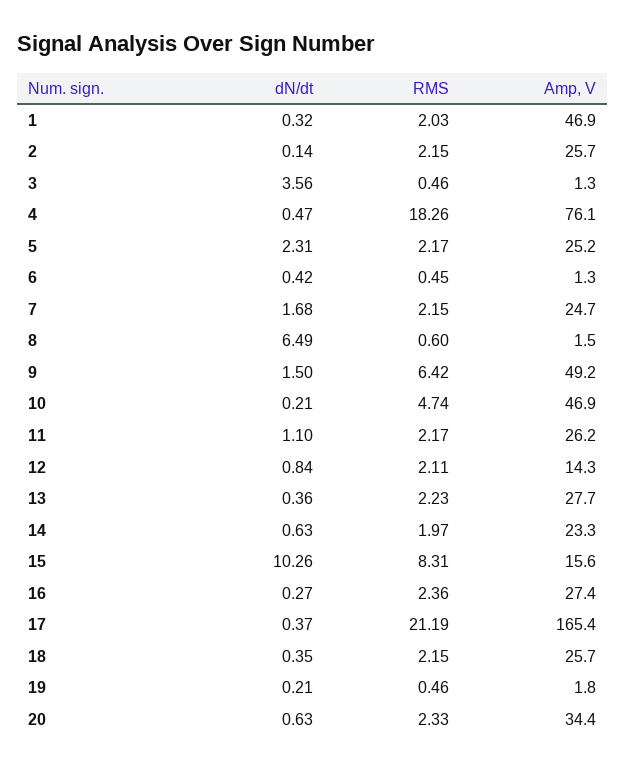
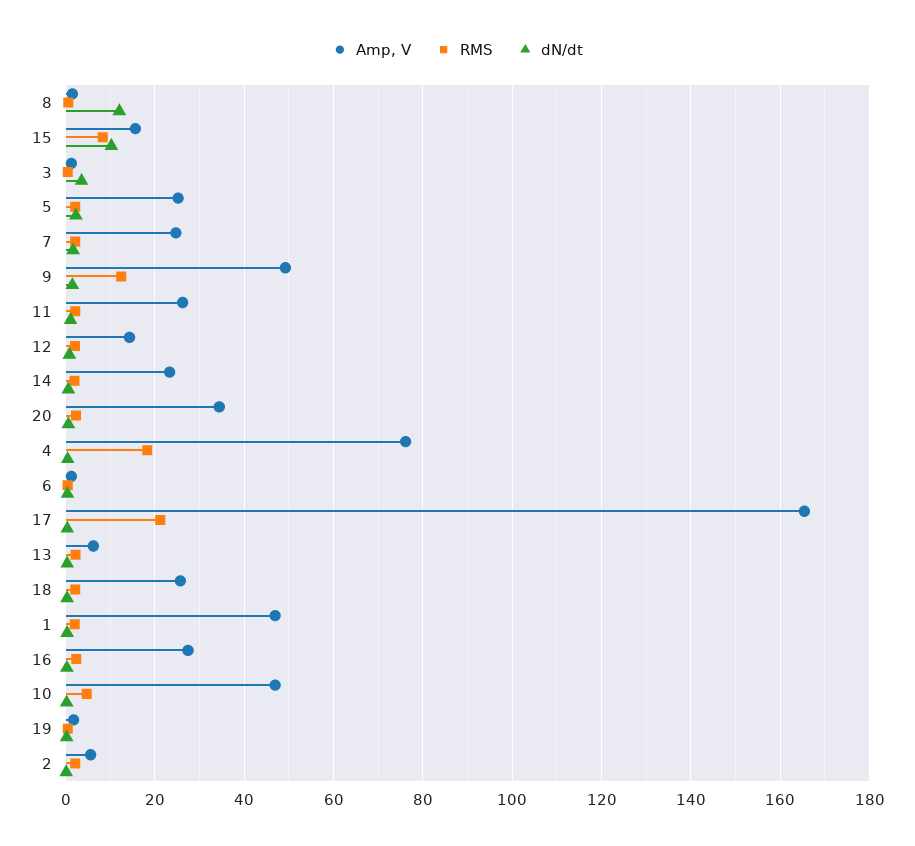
Amp, V, 2: 25.7 -> 6
dN/dt, 8: 6.49 -> 12
RMS, 9: 6.42 -> 12
Amp, V, 13: 27.7 -> 6

